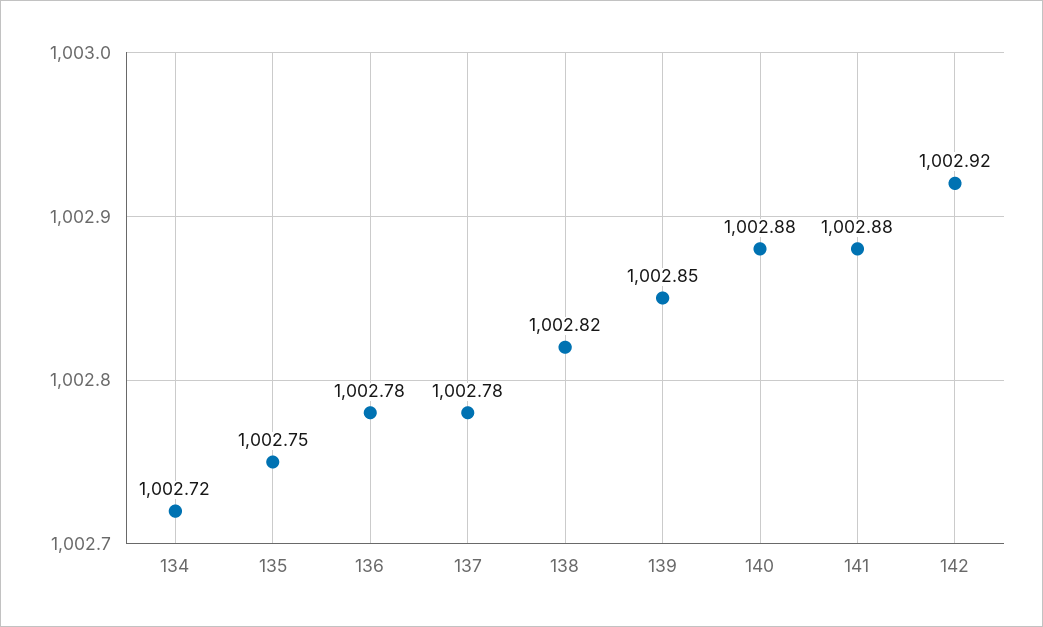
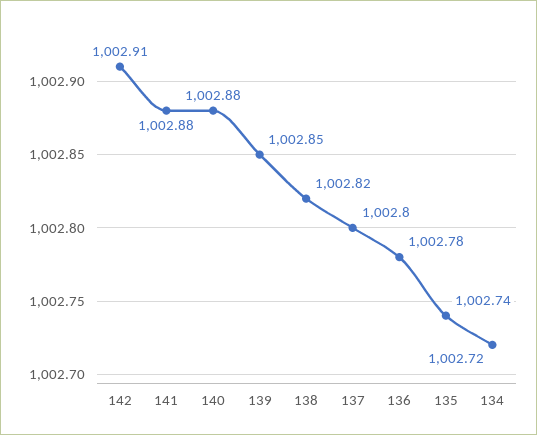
135: 1002.75 -> 1002.74
137: 1002.78 -> 1002.8
142: 1002.92 -> 1002.91

